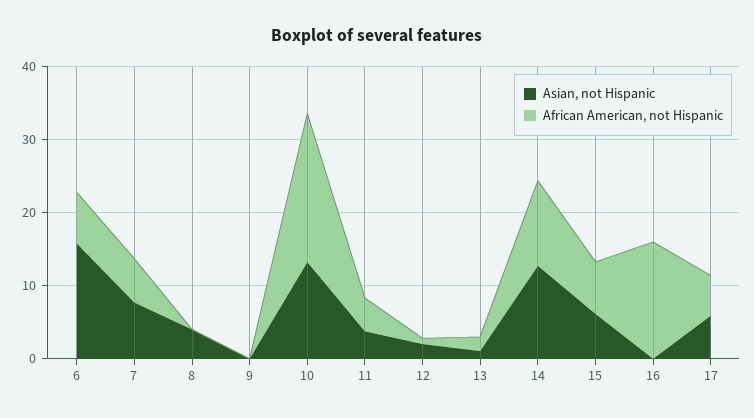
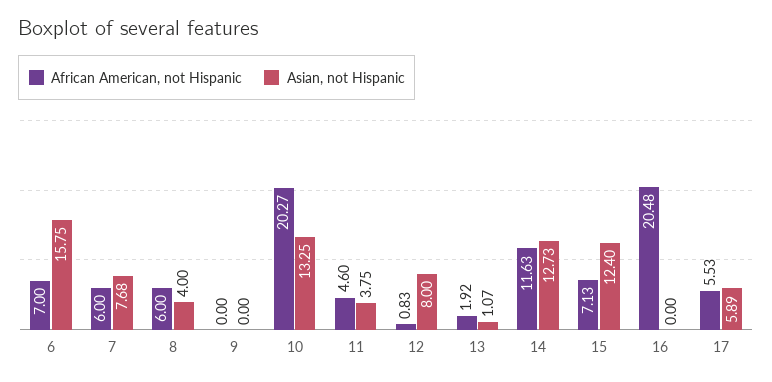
African American, not Hispanic, 8: 0 -> 6
Asian, not Hispanic, 12: 2 -> 8
Asian, not Hispanic, 15: 6 -> 12.4
African American, not Hispanic, 16: 16 -> 20.48

